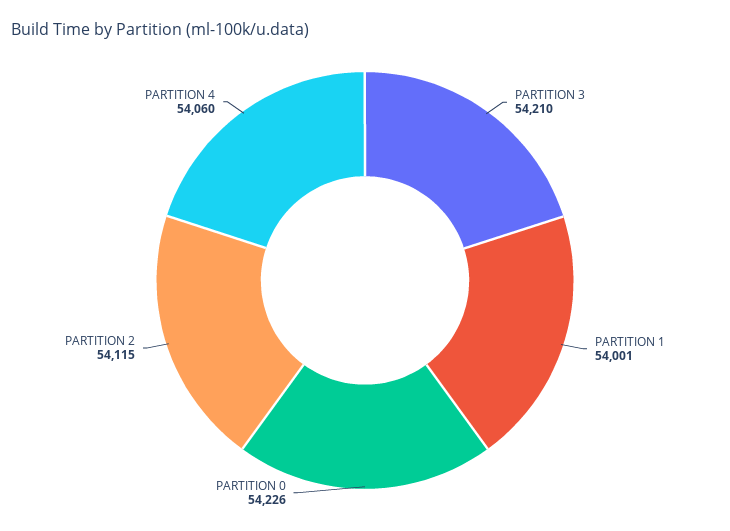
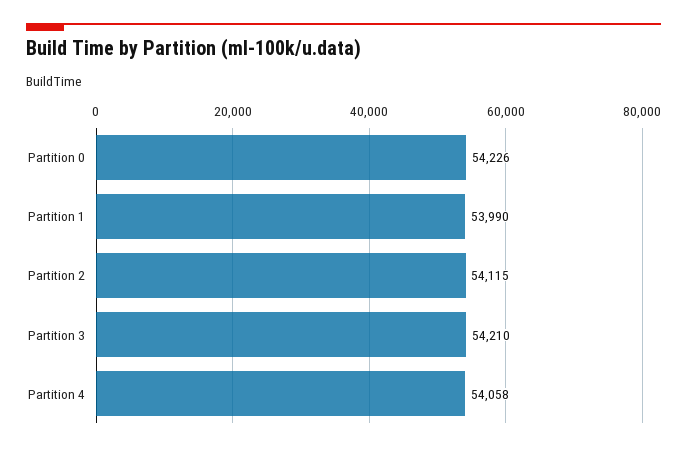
PARTITION 1: 54001 -> 53990
PARTITION 4: 54060 -> 54058

